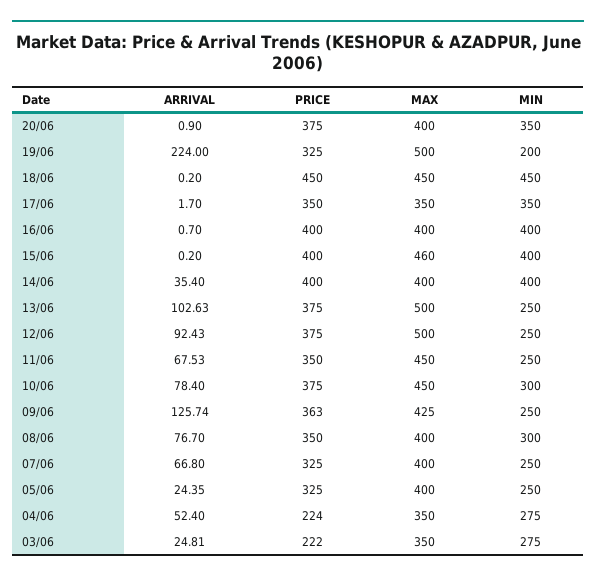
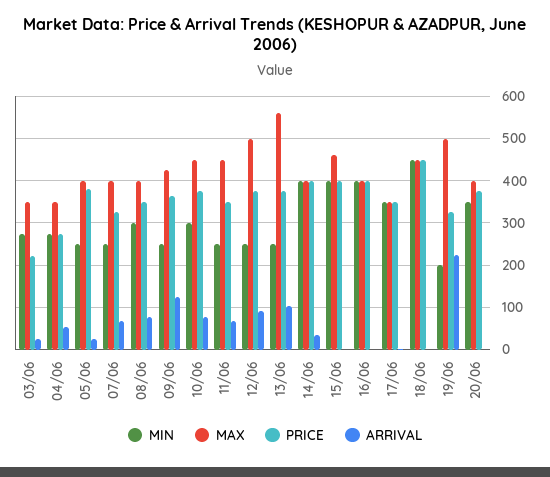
MAX, 13/06: 500 -> 560
PRICE, 05/06: 325 -> 380
PRICE, 04/06: 224 -> 280

